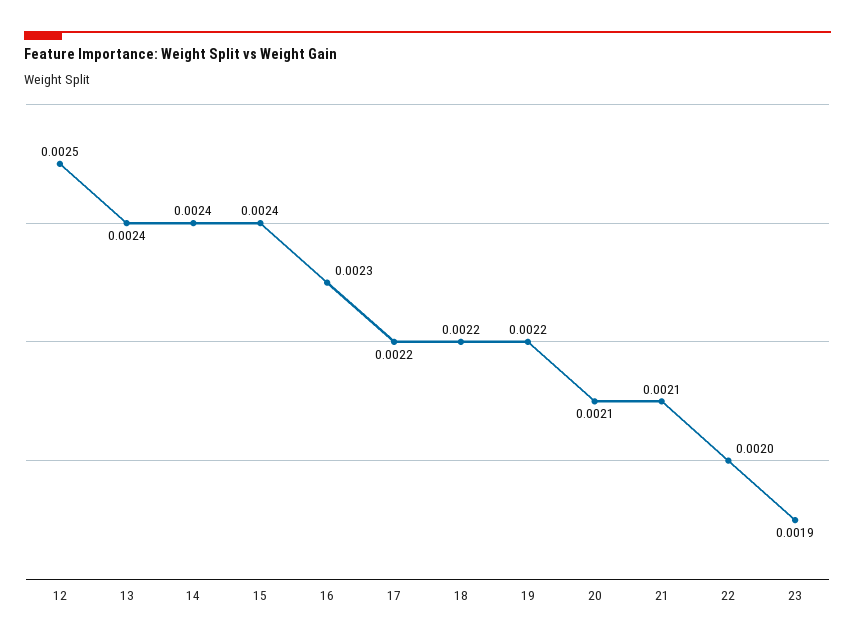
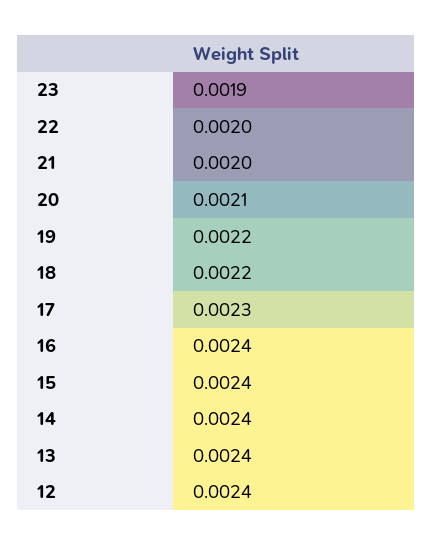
12: 0.0025 -> 0.0024
16: 0.0023 -> 0.0024
17: 0.0022 -> 0.0023
21: 0.0021 -> 0.002

